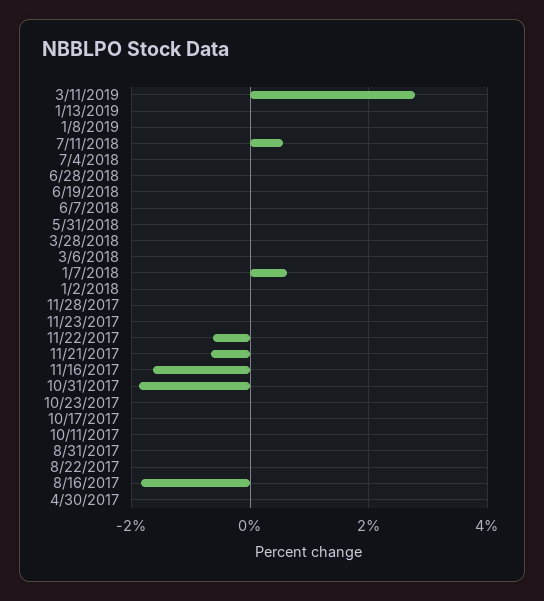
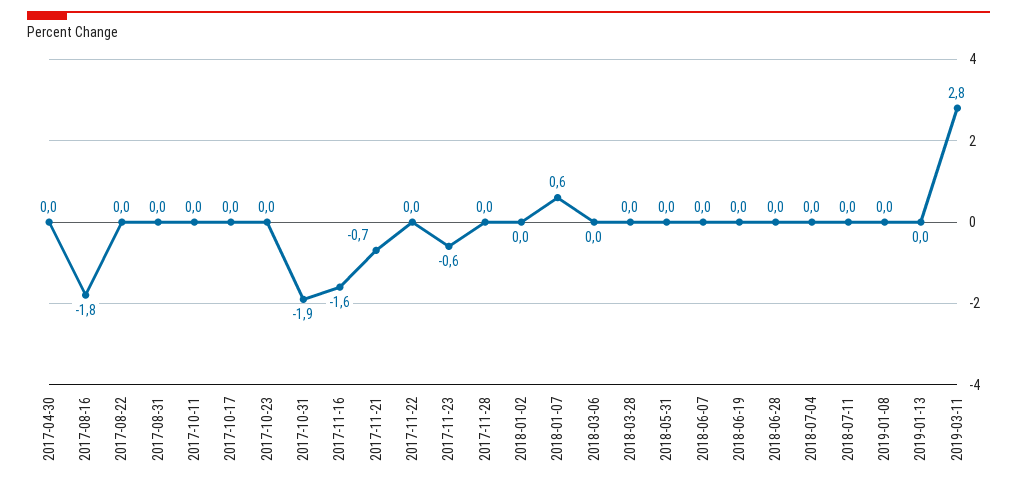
7/11/2018: 0.6 -> 0
11/23/2017: 0 -> -0.6
11/22/2017: -0.6 -> 0

